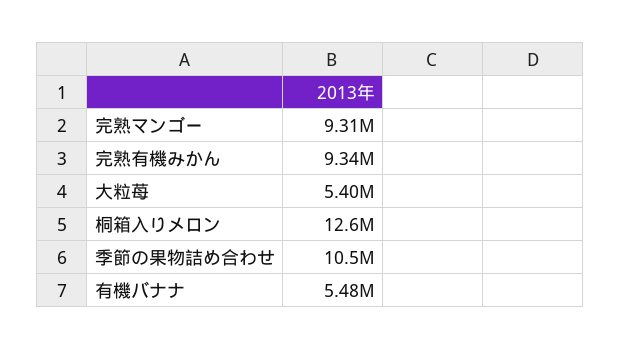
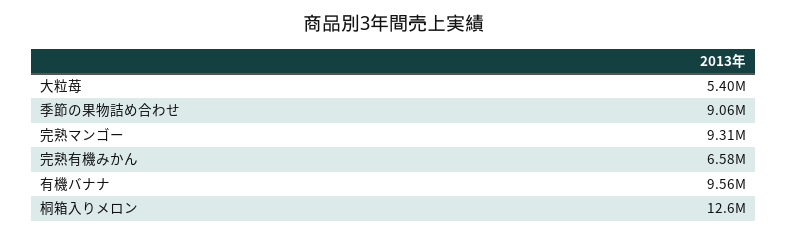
完熟有機みかん: 9340000 -> 6580000
季節の果物詰め合わせ: 10500000 -> 9060000
有機バナナ: 5480000 -> 9560000

